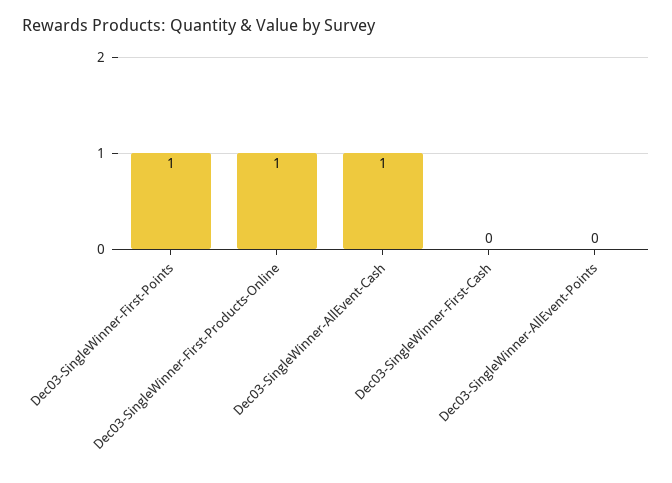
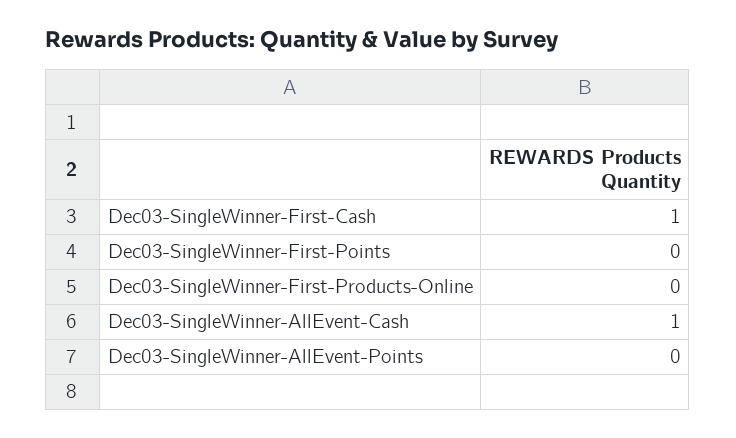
Dec03-SingleWinner-First-Points: 1 -> 0
Dec03-SingleWinner-First-Products-Online: 1 -> 0
Dec03-SingleWinner-First-Cash: 0 -> 1

